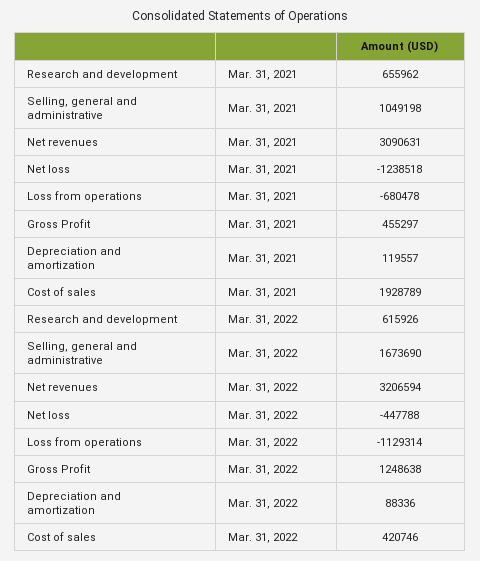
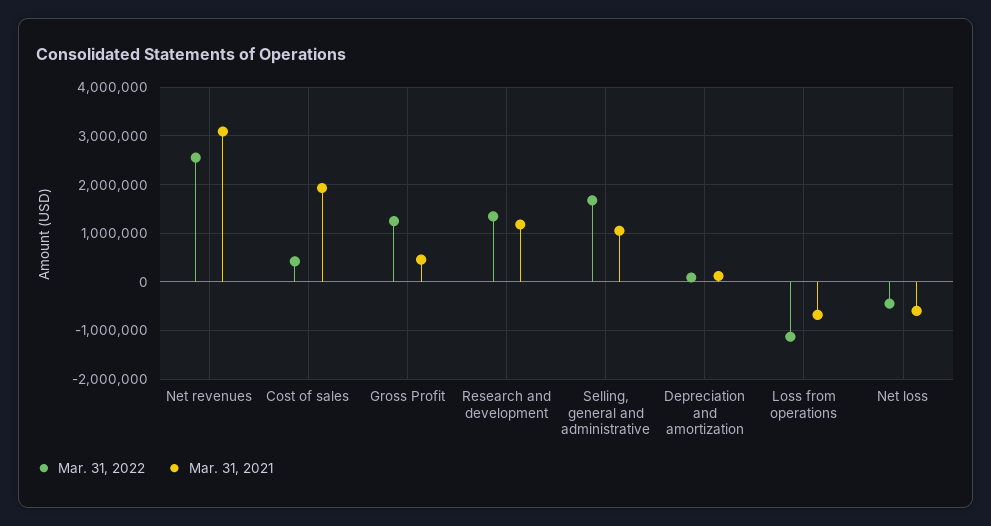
Mar. 31, 2021, Research and development: 655962 -> 1200000
Mar. 31, 2021, Net loss: -1238518 -> -600000
Mar. 31, 2022, Research and development: 615926 -> 1400000
Mar. 31, 2022, Net revenues: 3206594 -> 2600000

